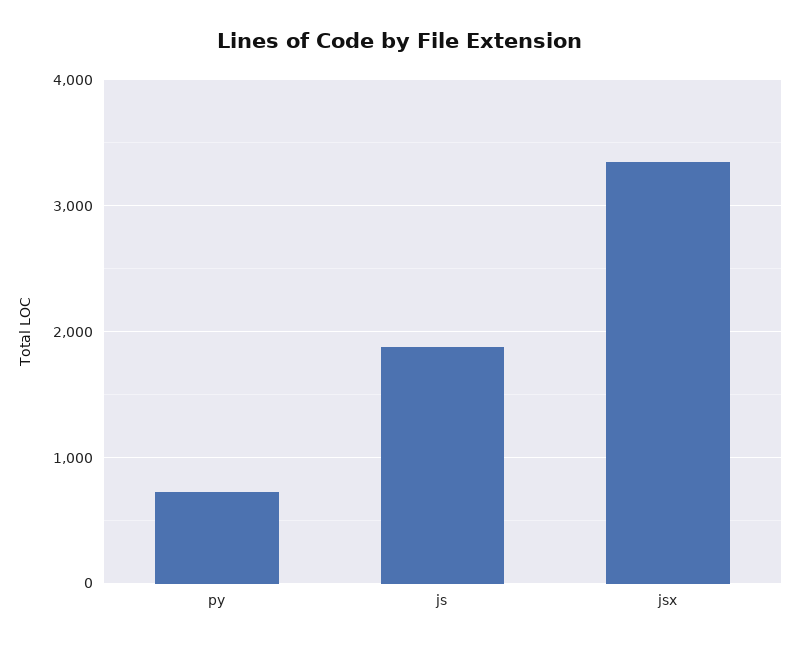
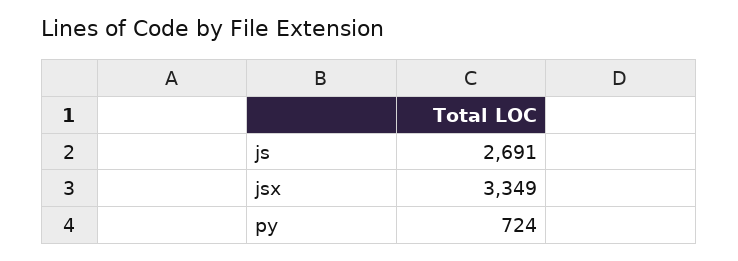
js: 1900 -> 2691

